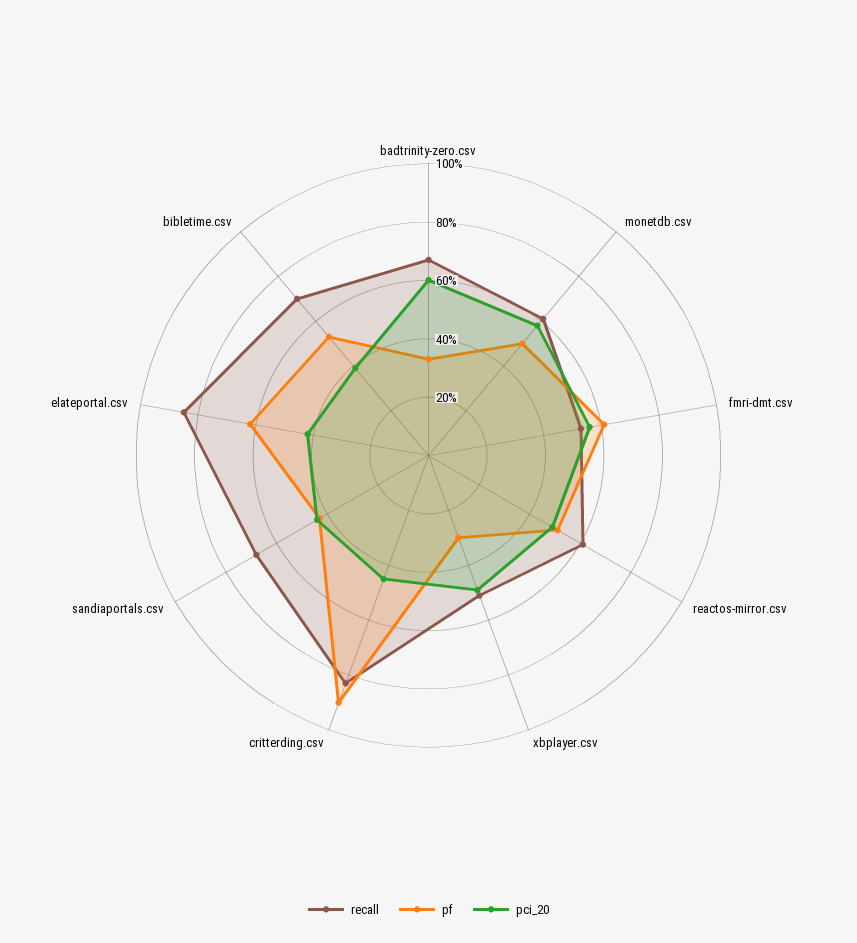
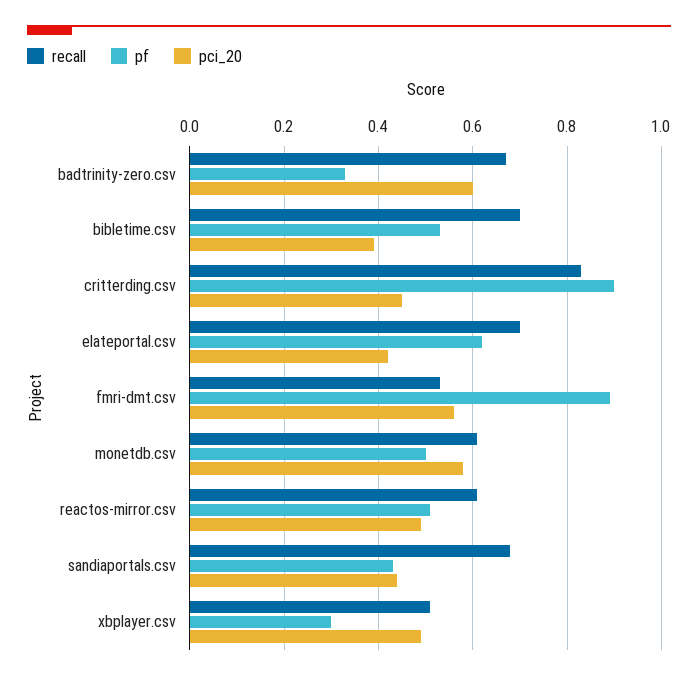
pf, fmri-dmt.csv: 0.6 -> 0.9
recall, elateportal.csv: 0.85 -> 0.7

